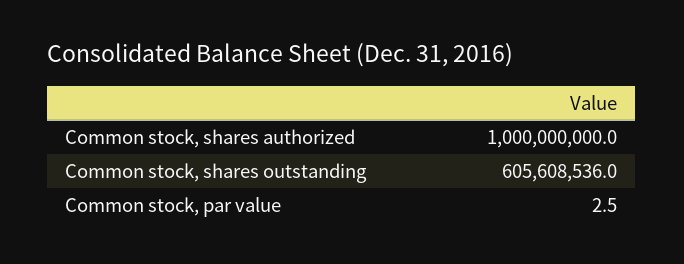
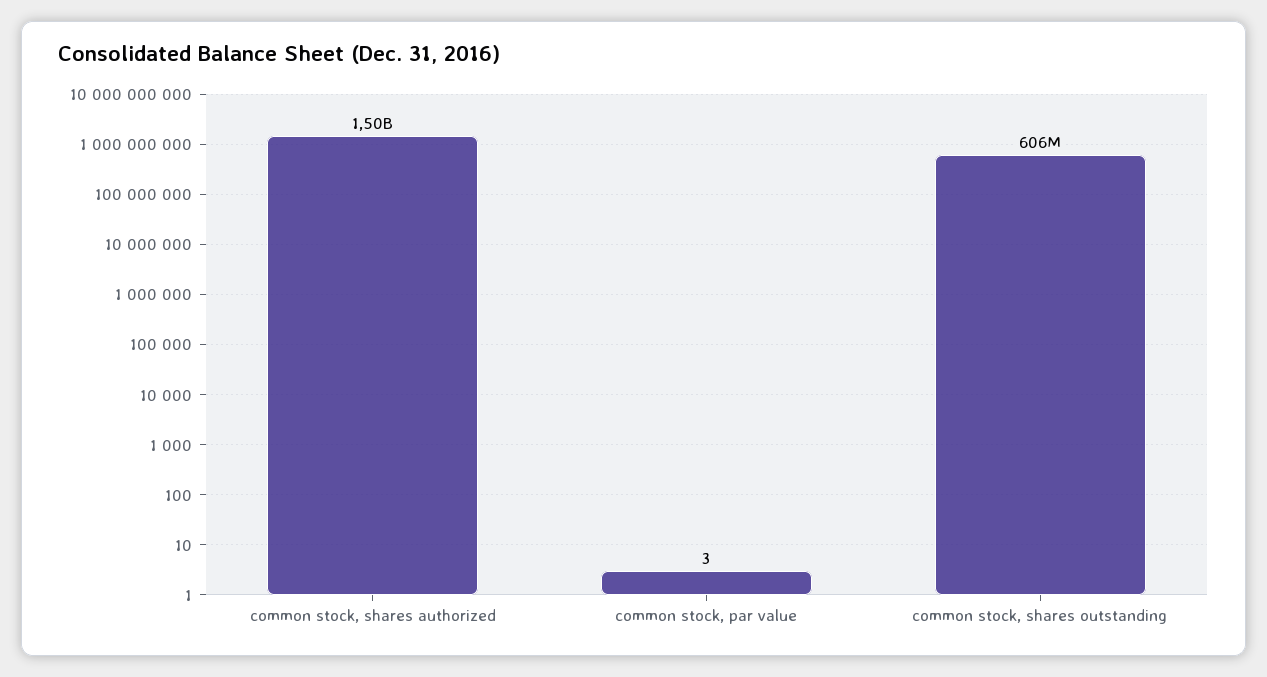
Common stock, shares authorized: 1000000000 -> 1500000000

